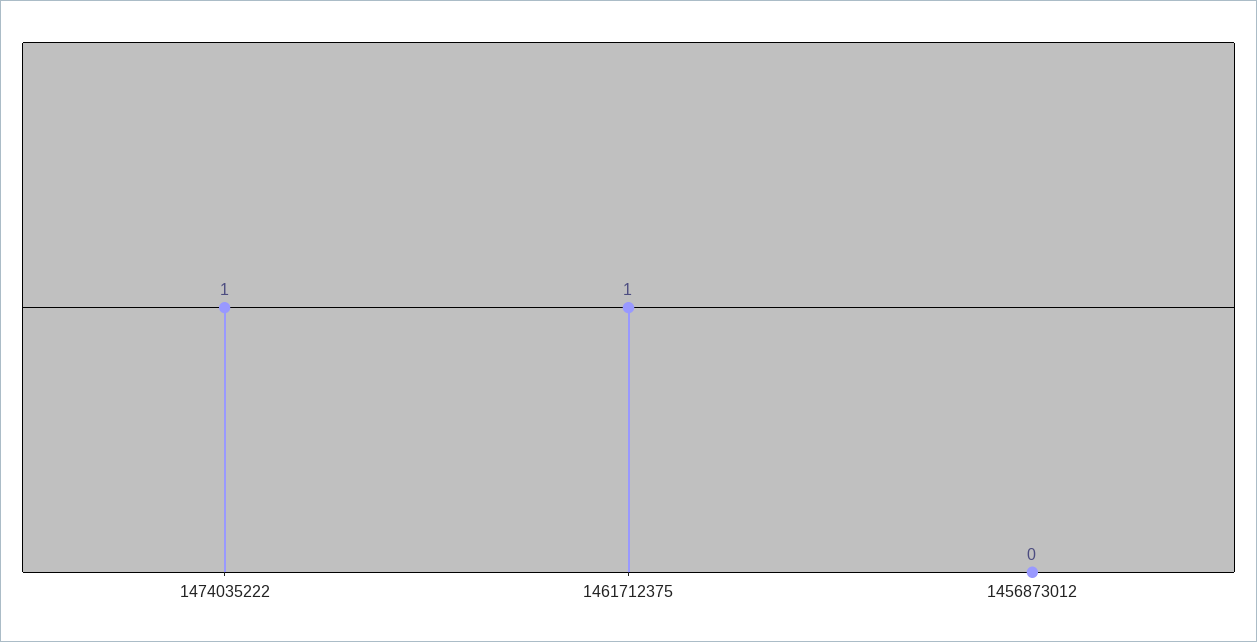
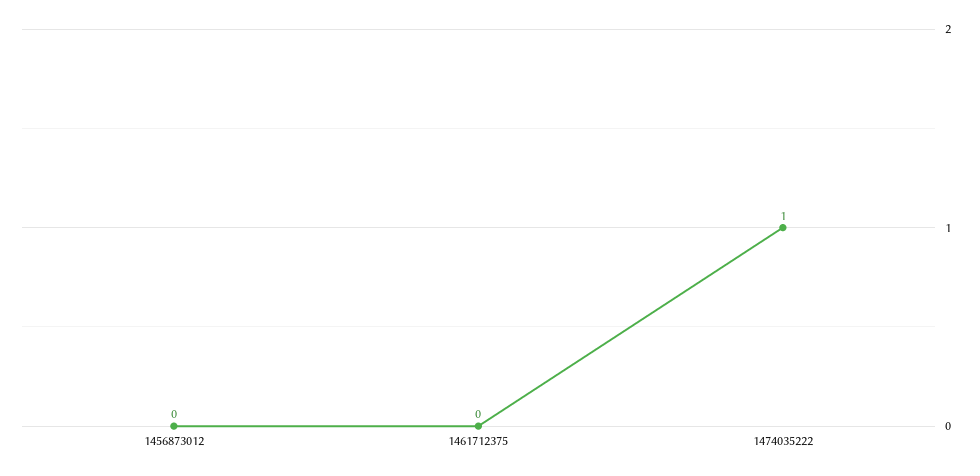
1461712375: 1 -> 0

